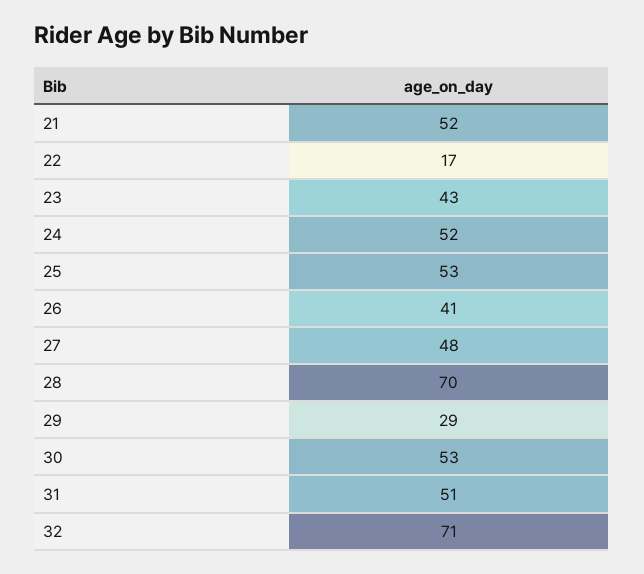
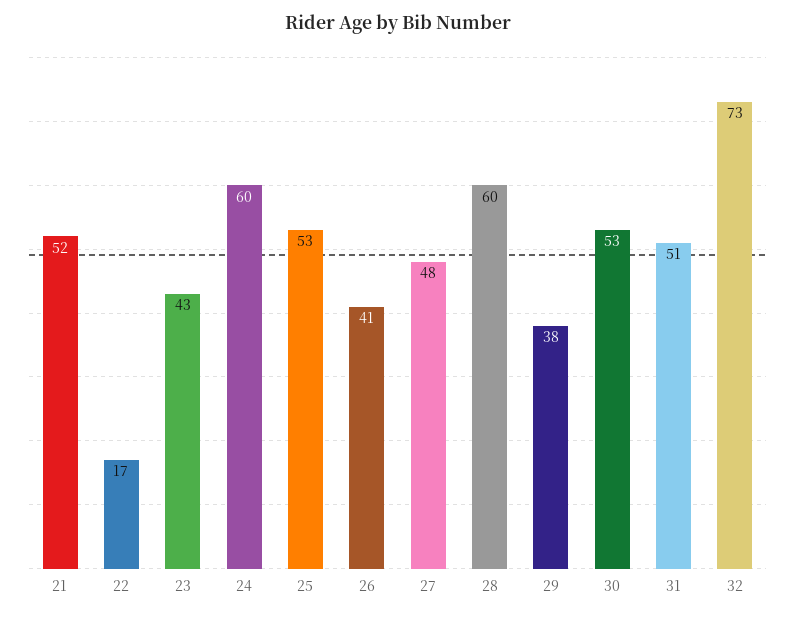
24: 52 -> 60
28: 70 -> 60
29: 29 -> 38
32: 71 -> 73

